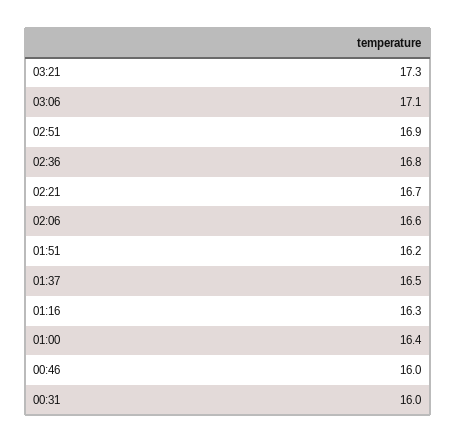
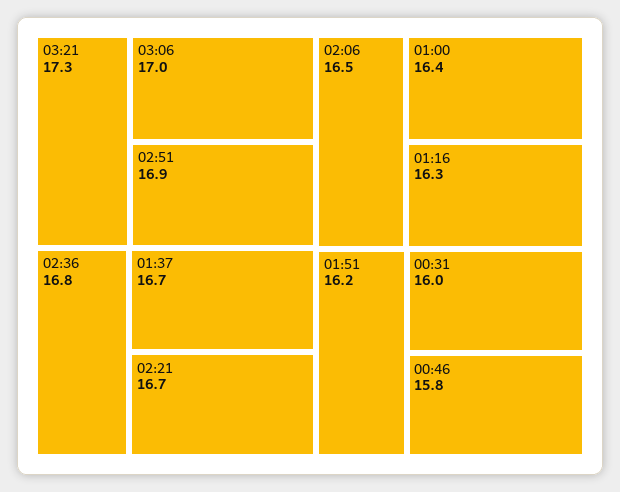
03:06: 17.1 -> 17
02:06: 16.6 -> 16.5
01:37: 16.5 -> 16.7
00:46: 16 -> 15.8

